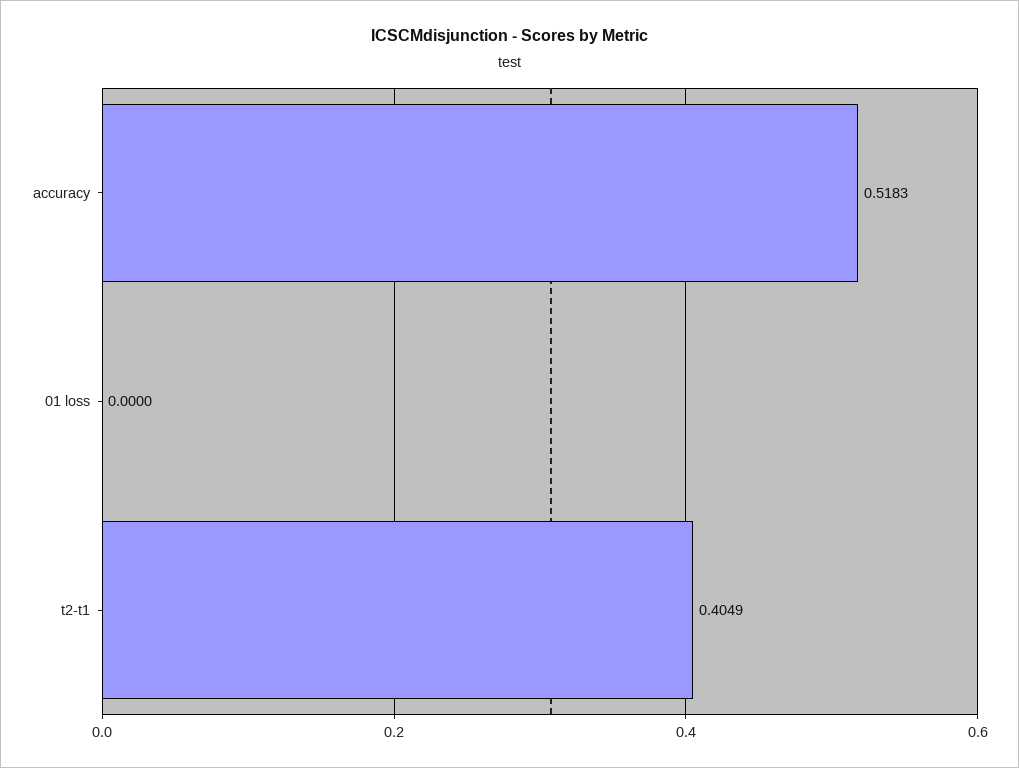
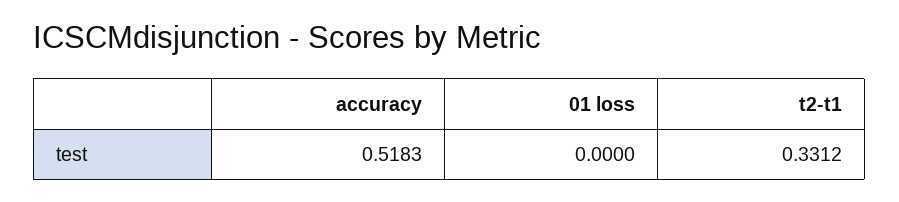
t2-t1: 0.4049 -> 0.3312

